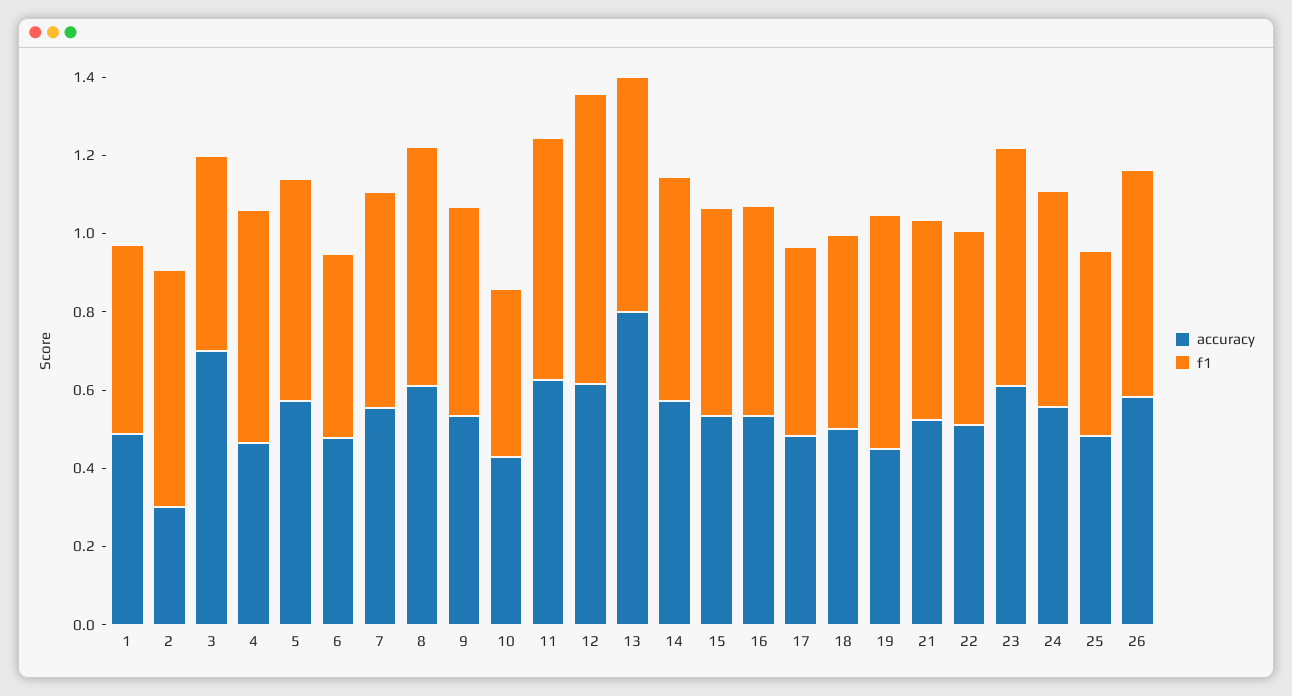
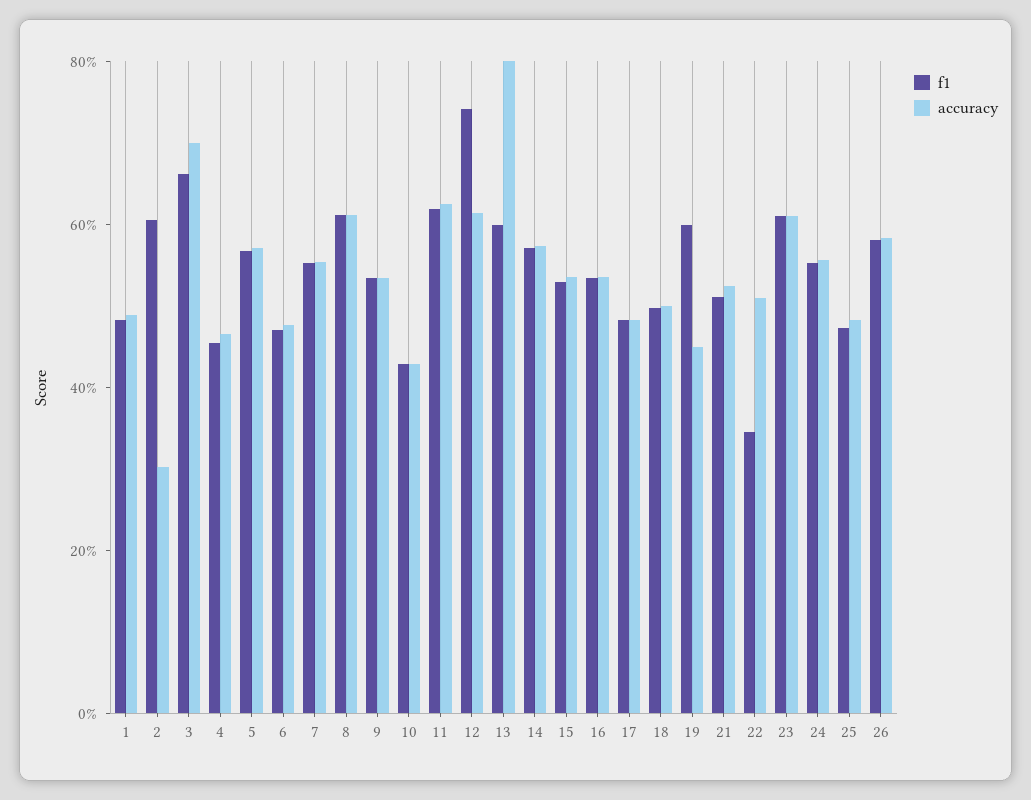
f1, 3: 0.5 -> 0.65
f1, 4: 0.6 -> 0.45
f1, 22: 0.5 -> 0.35

